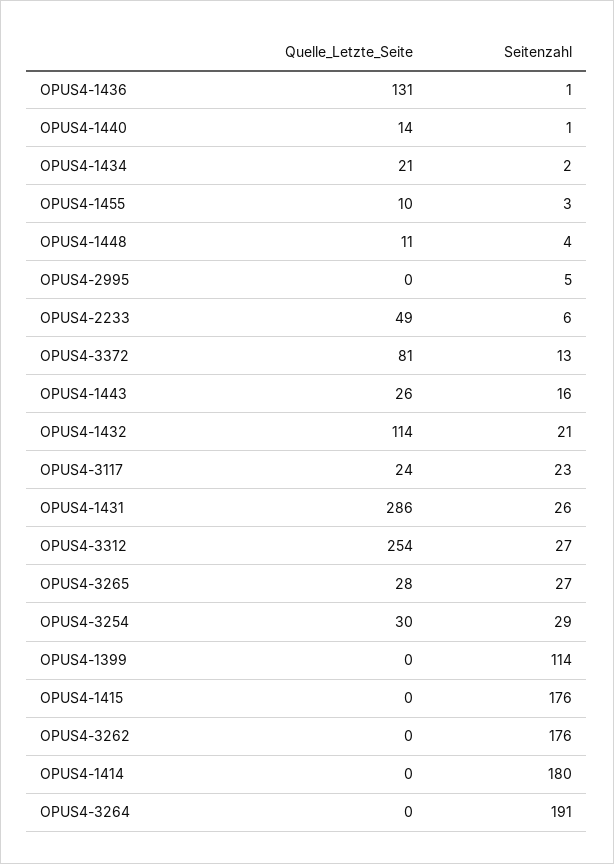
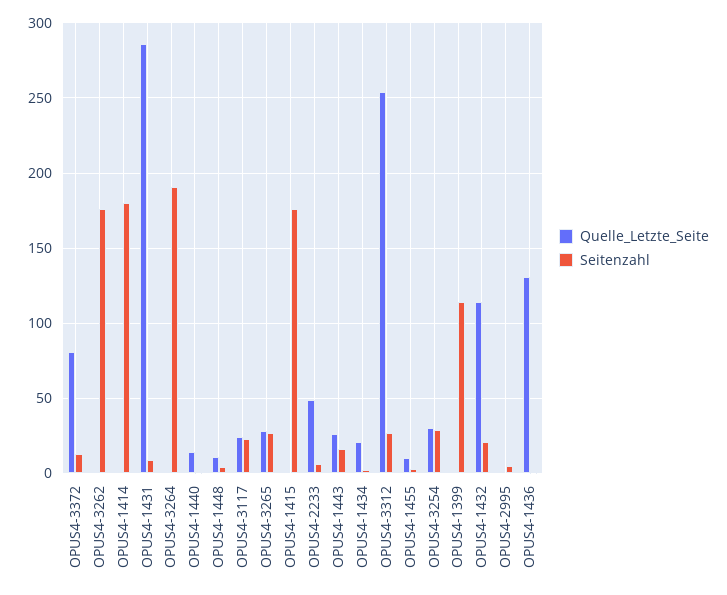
Seitenzahl, OPUS4-1431: 26 -> 10

